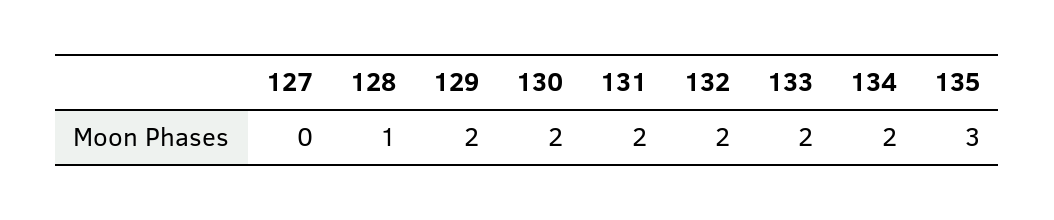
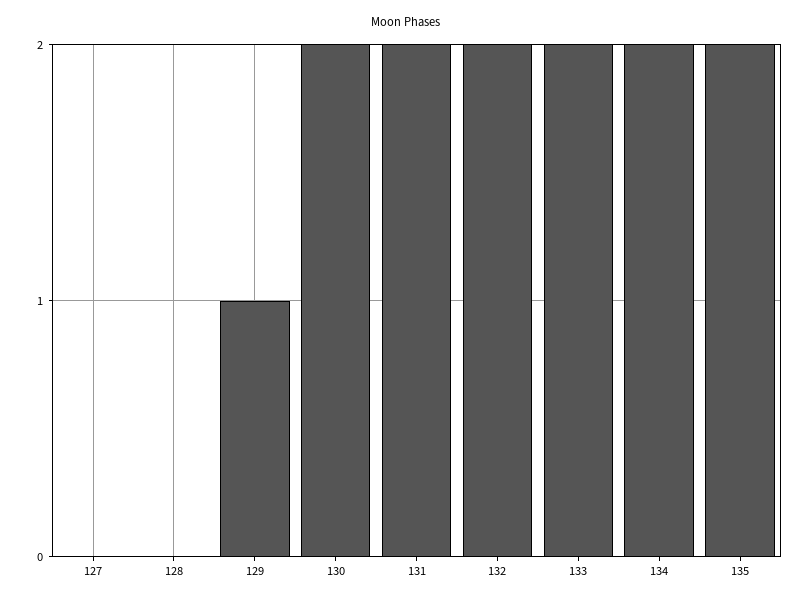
128: 1 -> 0
129: 2 -> 1
135: 3 -> 2

